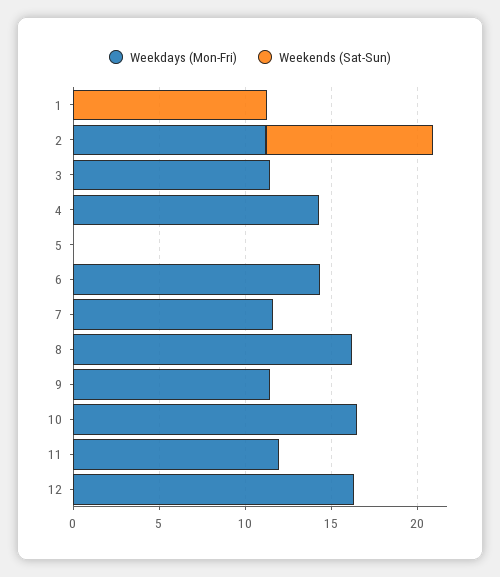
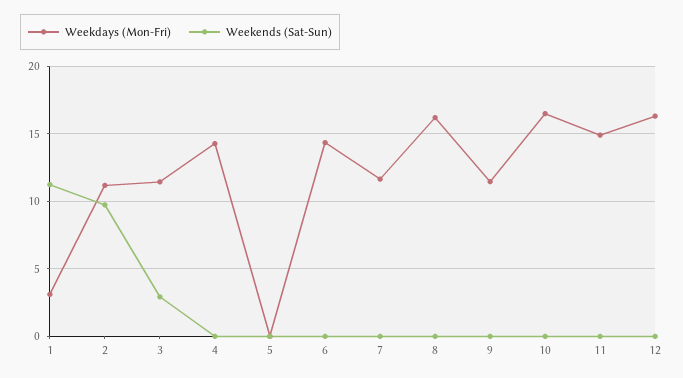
Weekdays (Mon-Fri), 1: 0 -> 3
Weekends (Sat-Sun), 3: 0 -> 3
Weekdays (Mon-Fri), 11: 12 -> 15

